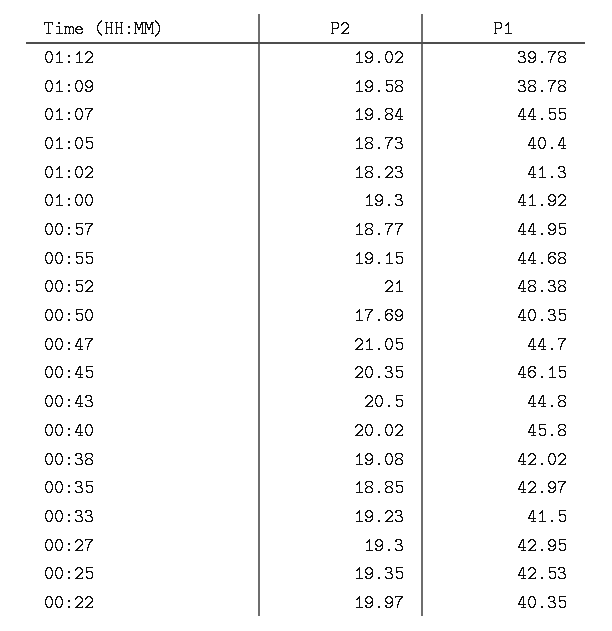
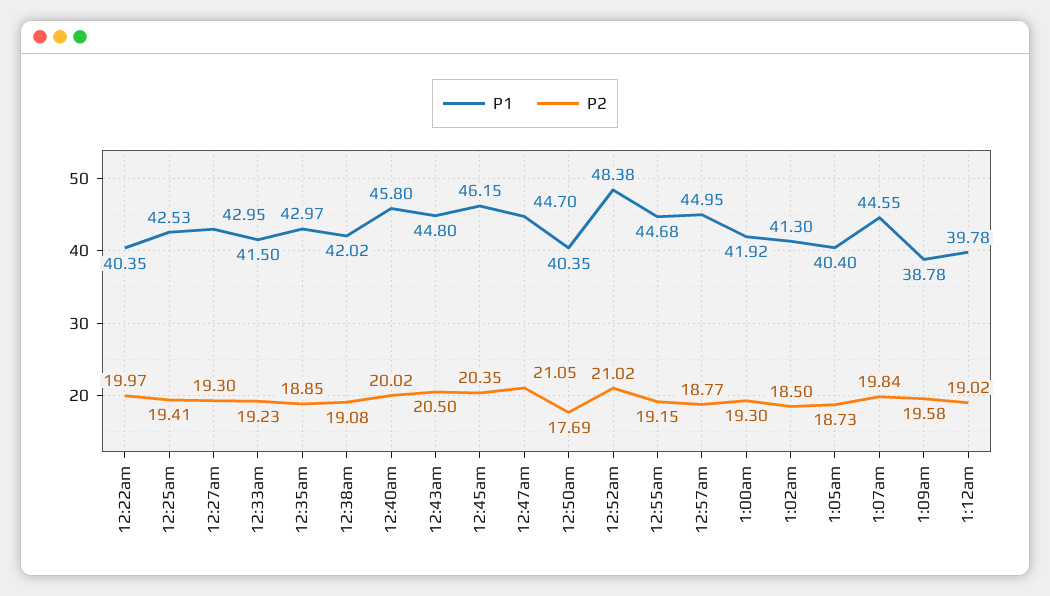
P2, 01:02: 18.23 -> 18.5
P2, 00:52: 21 -> 21.02
P2, 00:25: 19.35 -> 19.41

